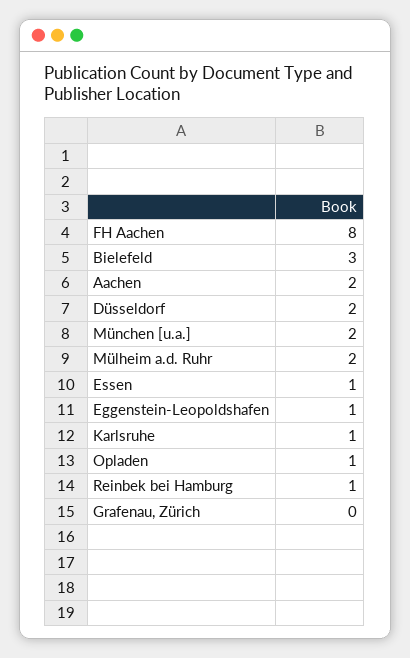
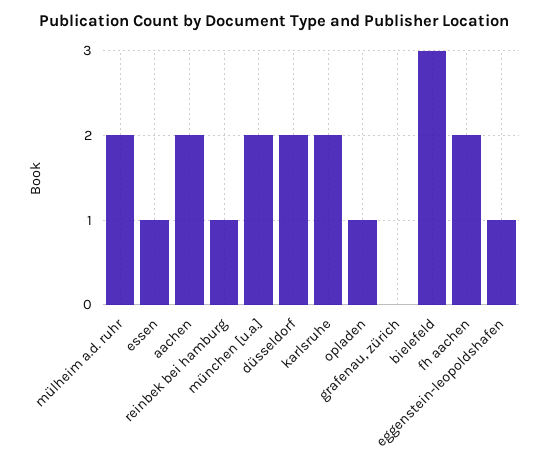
FH Aachen: 8 -> 2
Karlsruhe: 1 -> 2

